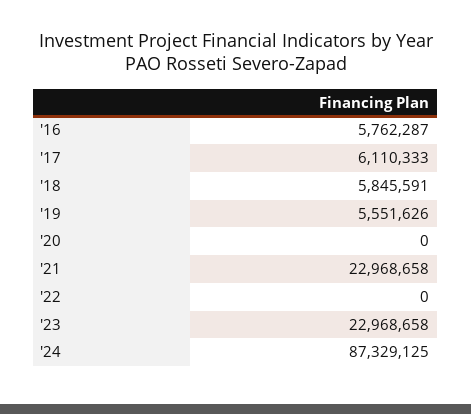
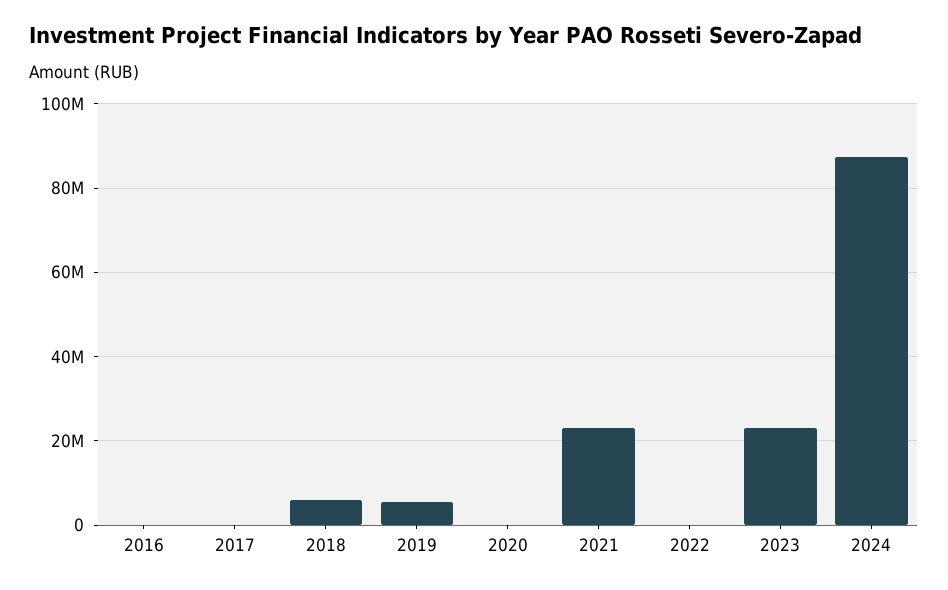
'16: 5762287 -> 0
'17: 6110333 -> 0

